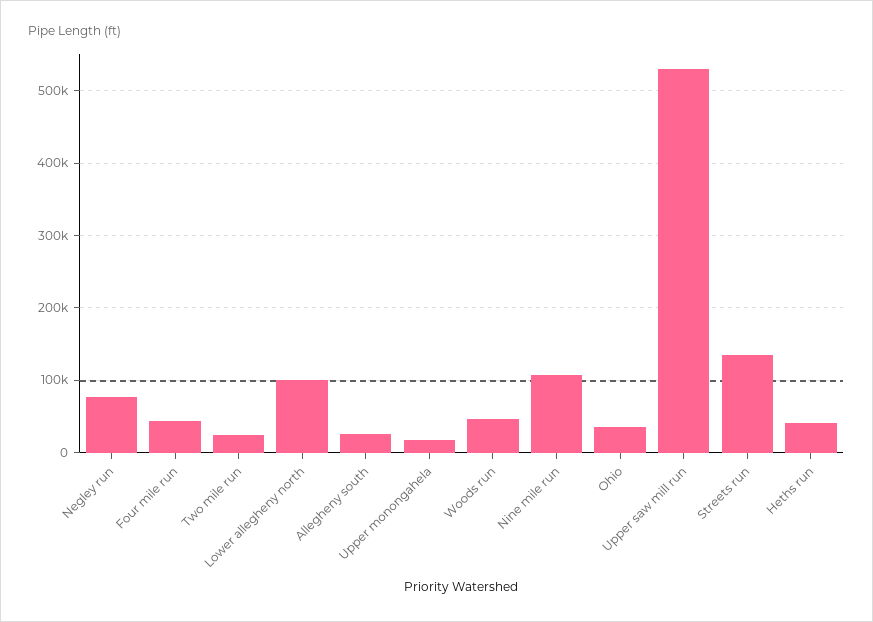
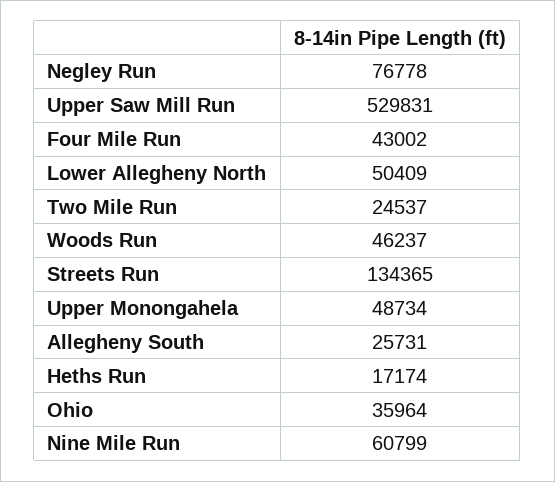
Lower allegheny north: 100000 -> 50409
Upper monongahela: 20000 -> 48734
Nine mile run: 110000 -> 60799
Heths run: 40000 -> 17174

